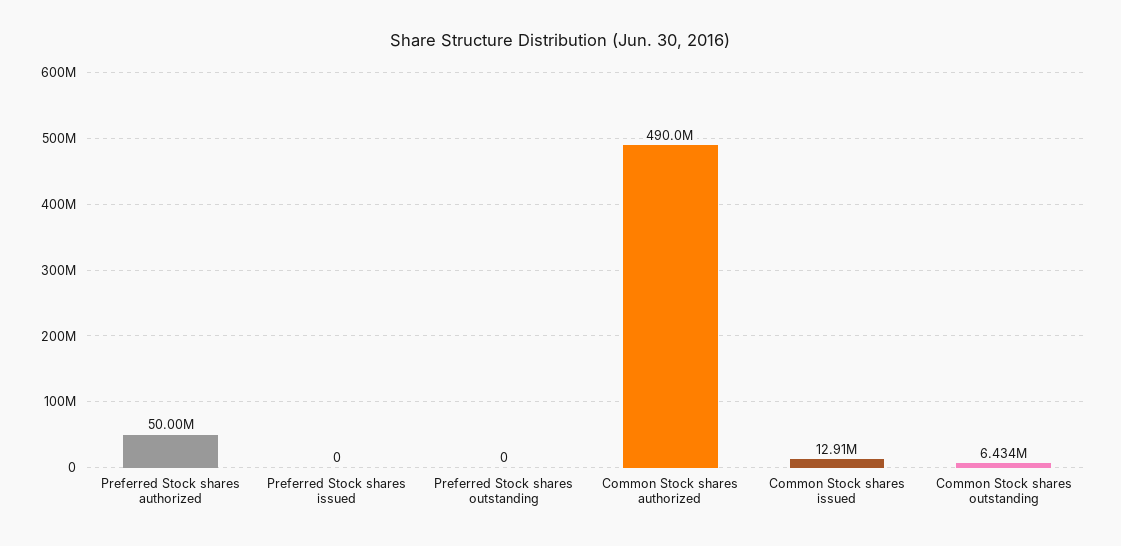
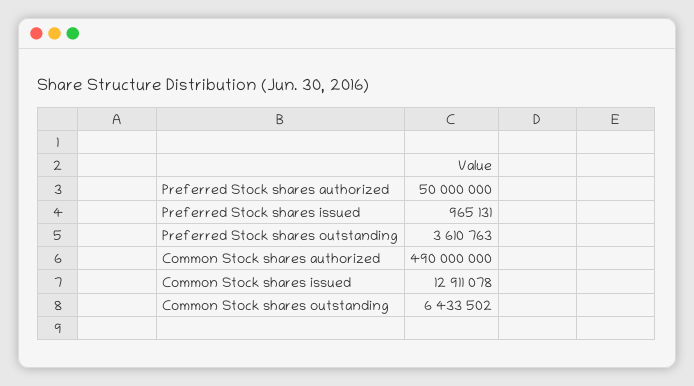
Preferred Stock shares issued: 0 -> 965131
Preferred Stock shares outstanding: 0 -> 3610763

